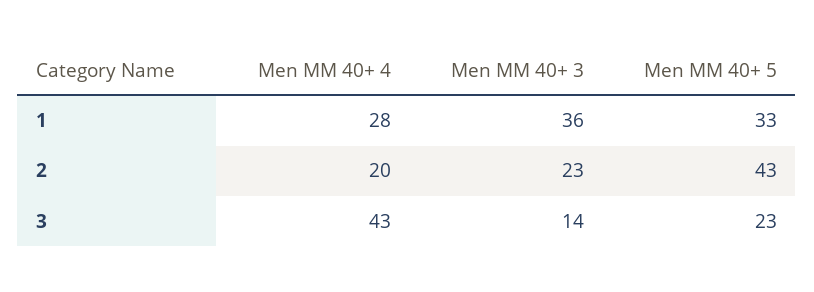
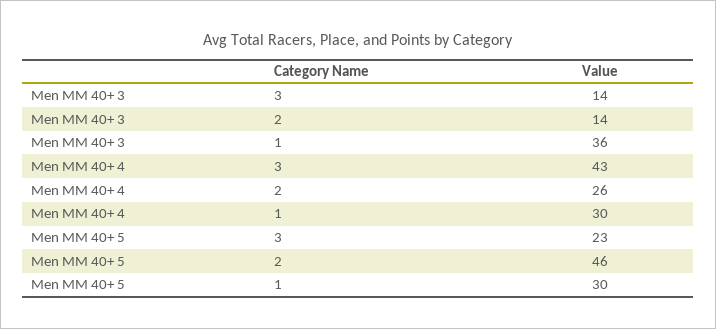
Men MM 40+ 4, 1: 28 -> 30
Men MM 40+ 5, 1: 33 -> 30
Men MM 40+ 4, 2: 20 -> 26
Men MM 40+ 3, 2: 23 -> 14
Men MM 40+ 5, 2: 43 -> 46

